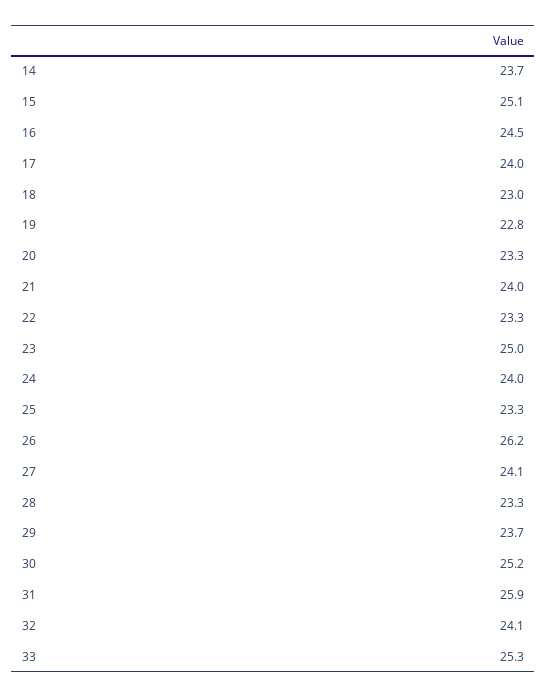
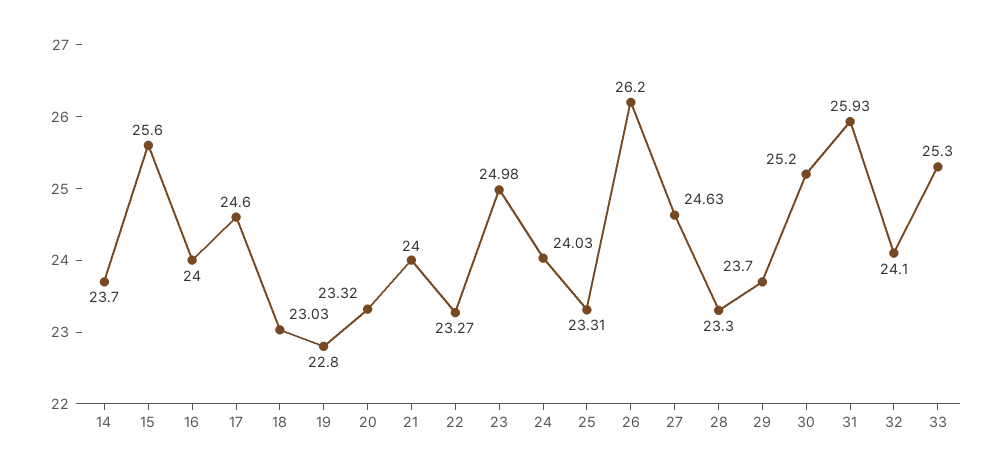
15: 25.1 -> 25.6
16: 24.5 -> 24
17: 24 -> 24.6
27: 24.1 -> 24.63

